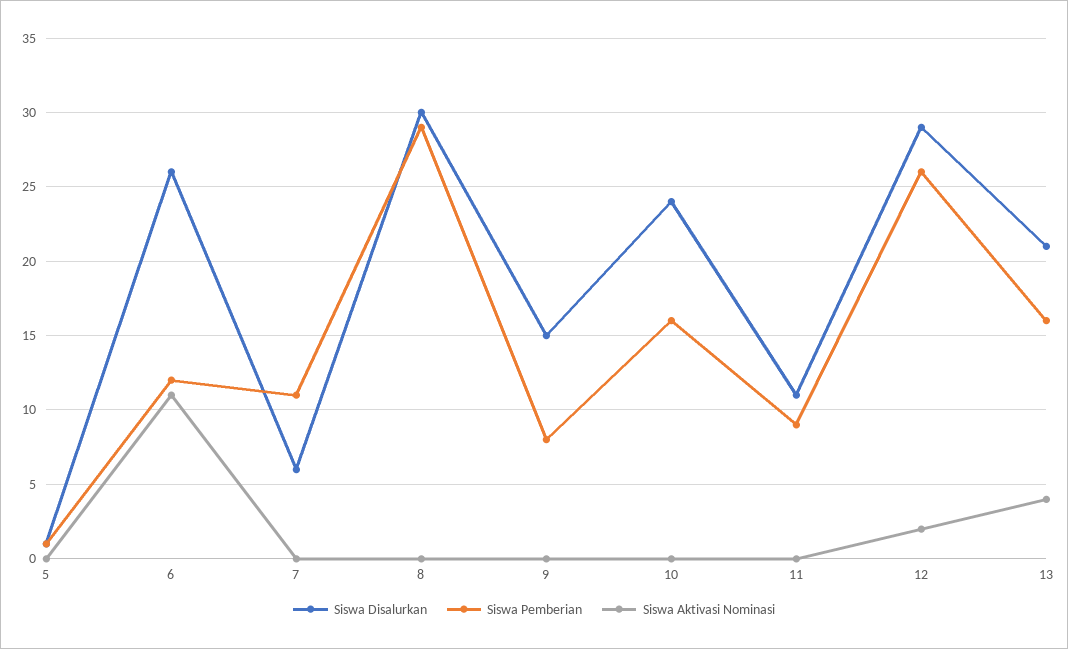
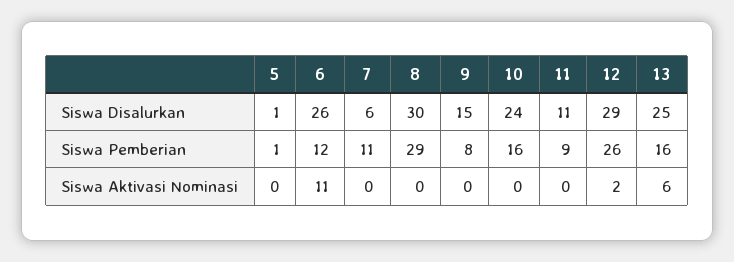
Siswa Disalurkan, 13: 21 -> 25
Siswa Aktivasi Nominasi, 13: 4 -> 6

